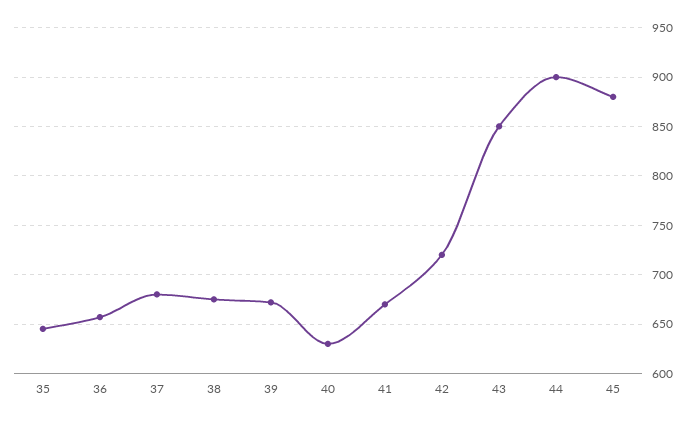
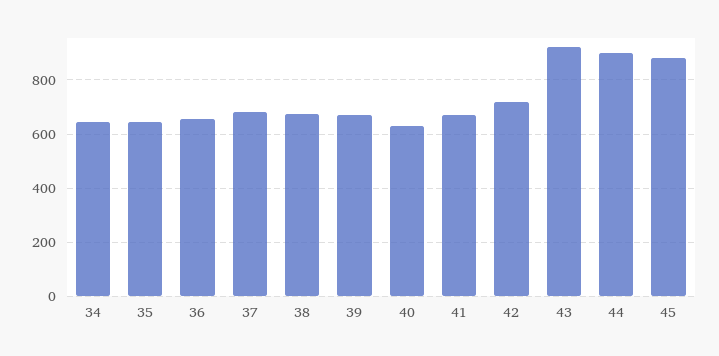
43: 850 -> 925
34: none -> 650

